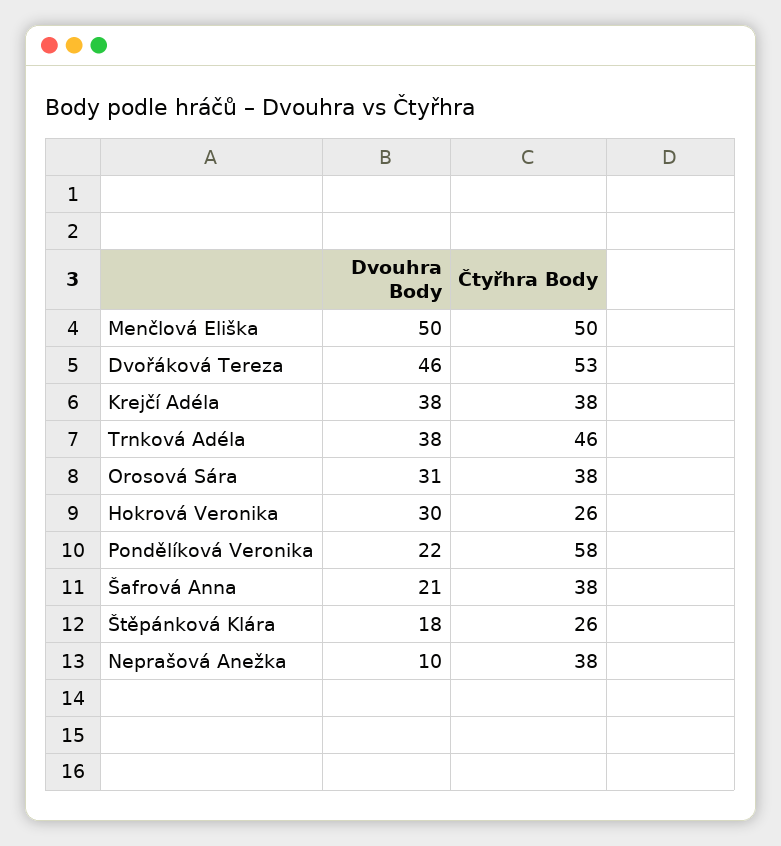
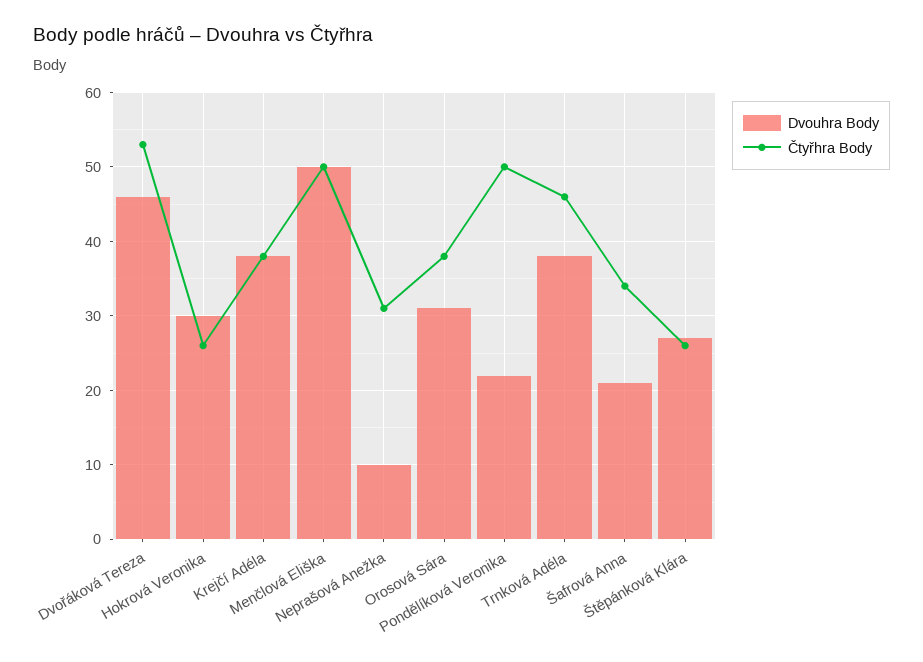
Čtyřhra Body, Pondělíková Veronika: 58 -> 50
Čtyřhra Body, Šafrová Anna: 38 -> 34
Dvouhra Body, Štěpánková Klára: 18 -> 27
Čtyřhra Body, Neprašová Anežka: 38 -> 31

